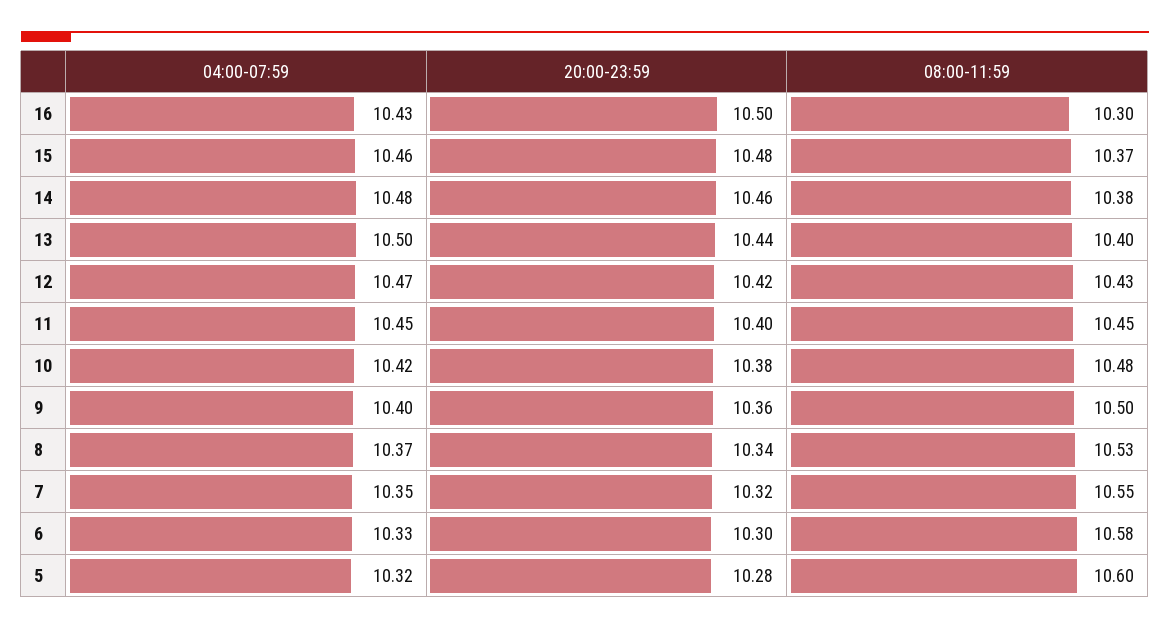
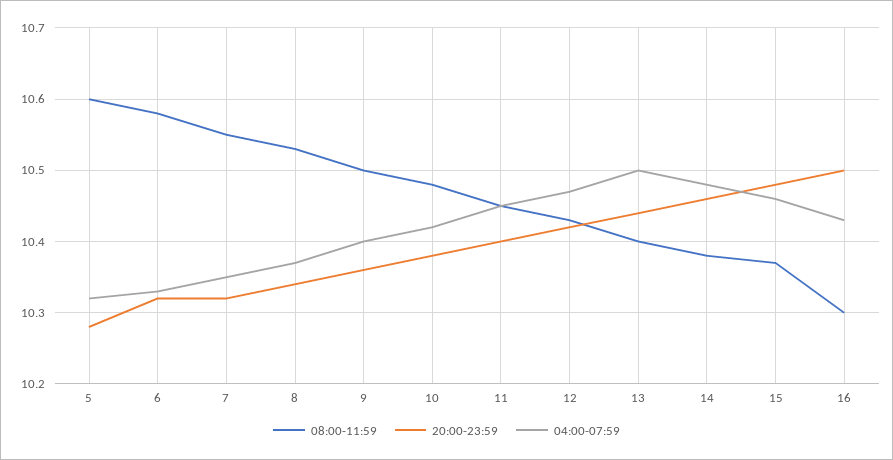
20:00-23:59, 6: 10.3 -> 10.32

